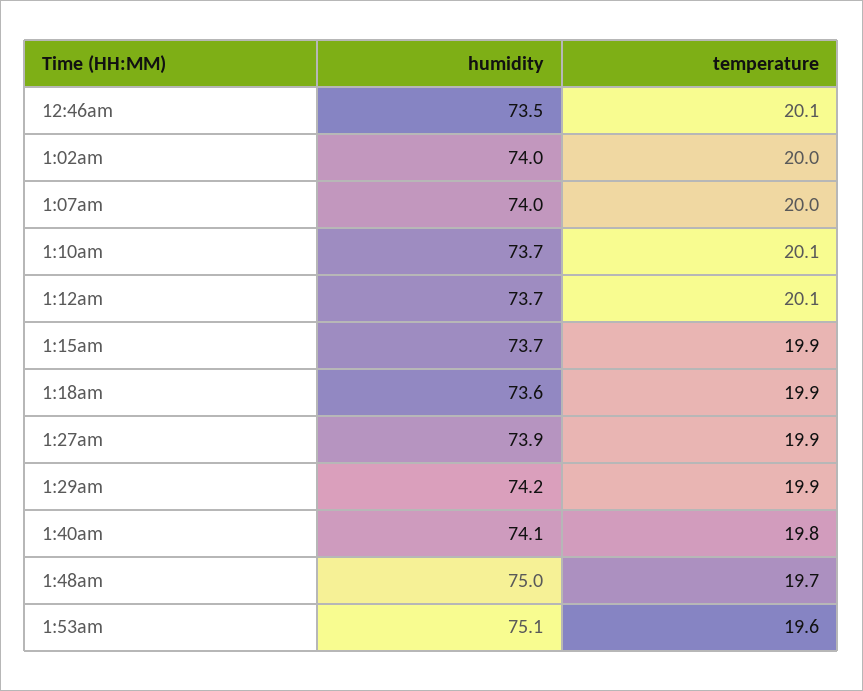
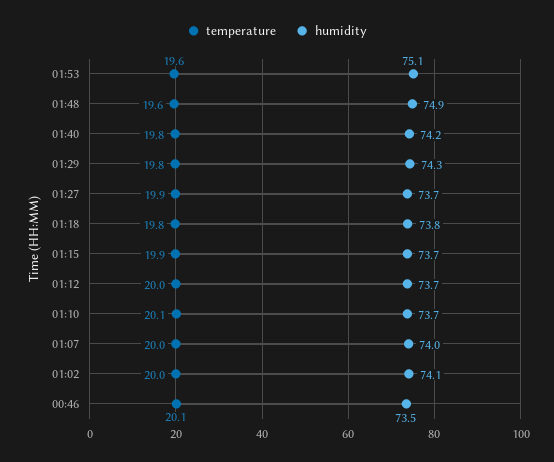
humidity, 1:02am: 74 -> 74.1
temperature, 1:12am: 20.1 -> 20
humidity, 1:18am: 73.6 -> 73.8
temperature, 1:18am: 19.9 -> 19.8
humidity, 1:27am: 73.9 -> 73.7
humidity, 1:29am: 74.2 -> 74.3
temperature, 1:29am: 19.9 -> 19.8
humidity, 1:40am: 74.1 -> 74.2
humidity, 1:48am: 75 -> 74.9
temperature, 1:48am: 19.7 -> 19.6

